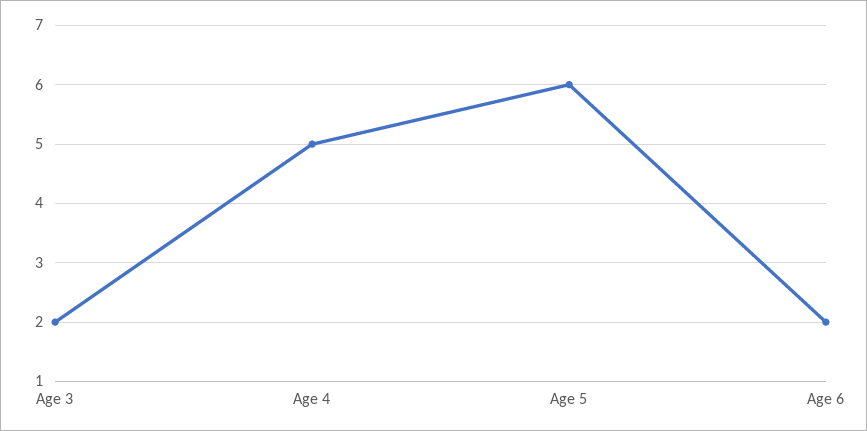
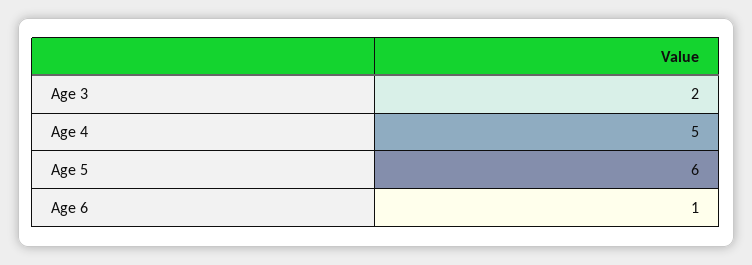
Age 6: 2 -> 1

